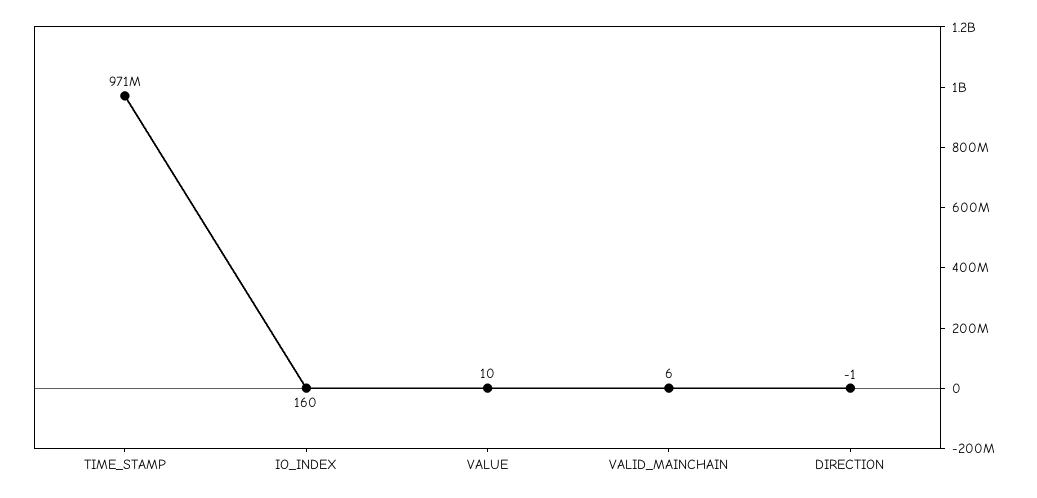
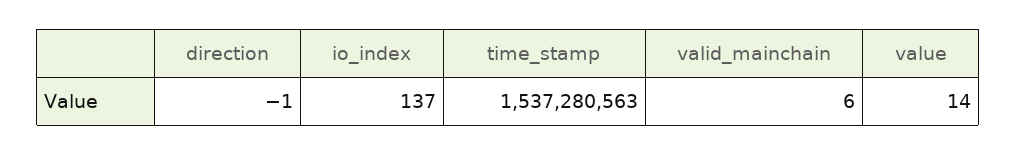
TIME_STAMP: 971000000 -> 1537280563
IO_INDEX: 160 -> 137
VALUE: 10 -> 14

